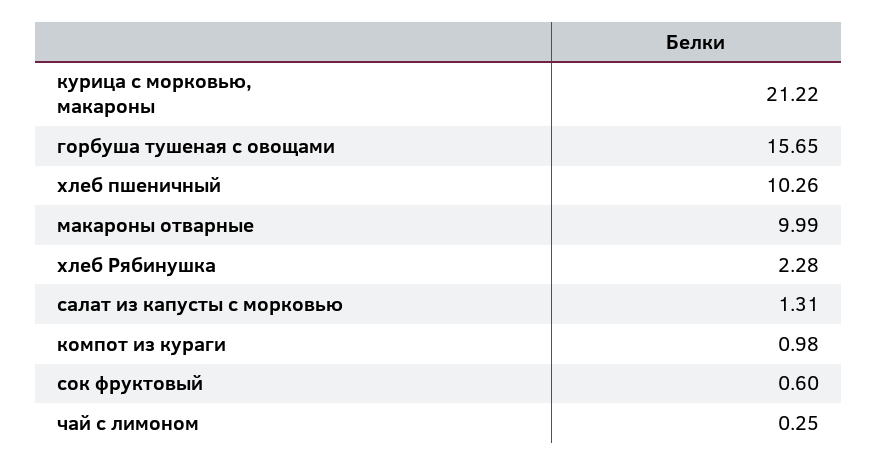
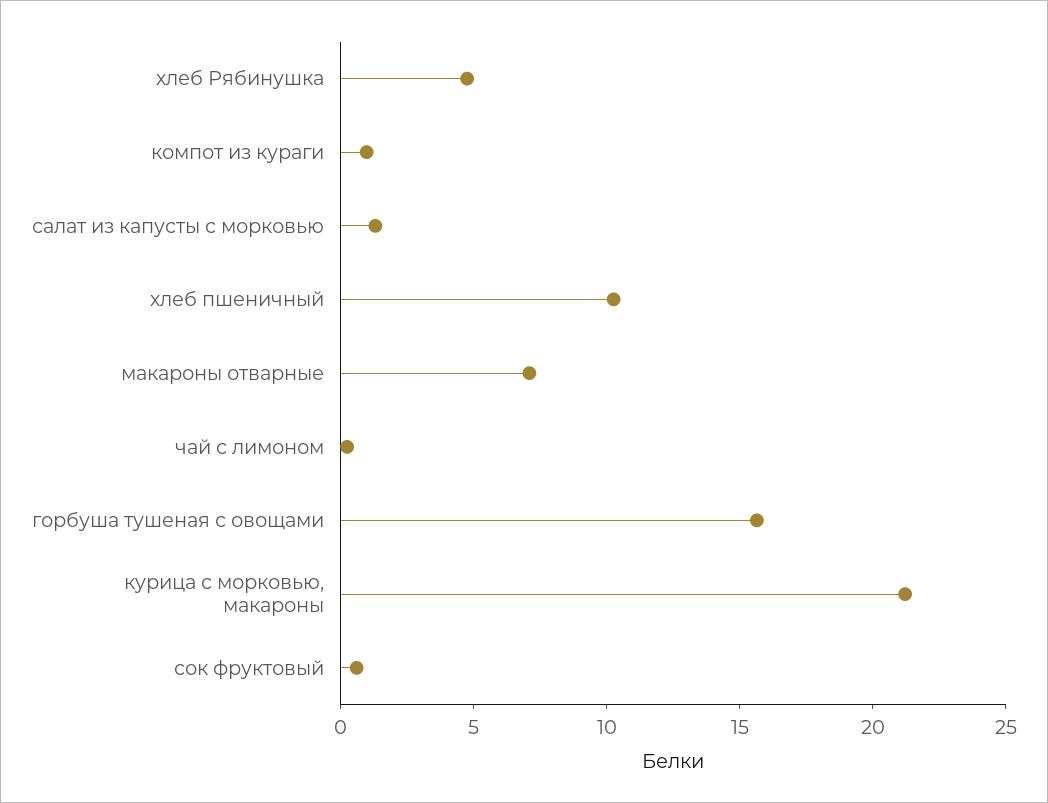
макароны отварные: 9.99 -> 7
хлеб Рябинушка: 2.28 -> 5

